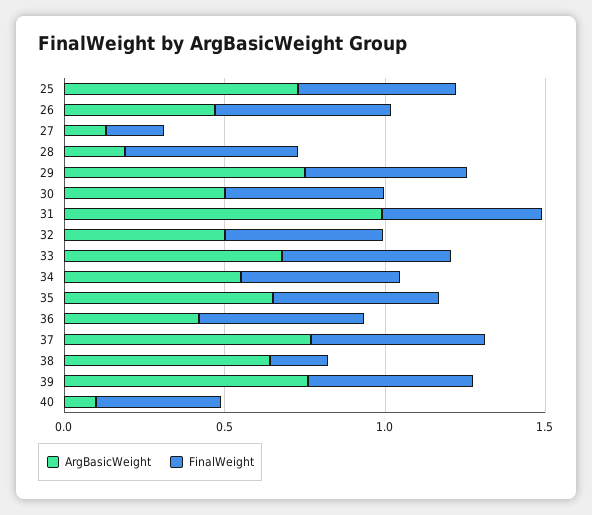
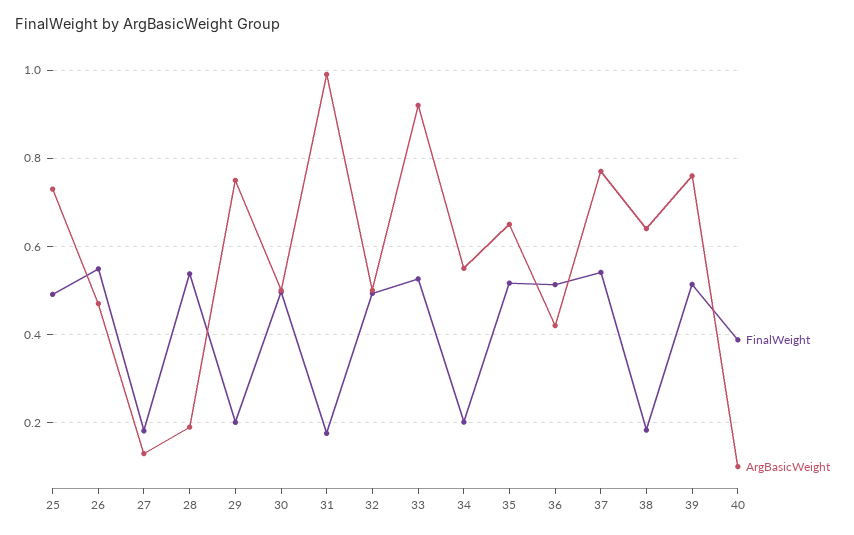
FinalWeight, 29: 0.5 -> 0.2
FinalWeight, 31: 0.5 -> 0.18
ArgBasicWeight, 33: 0.7 -> 0.92
FinalWeight, 34: 0.5 -> 0.2

